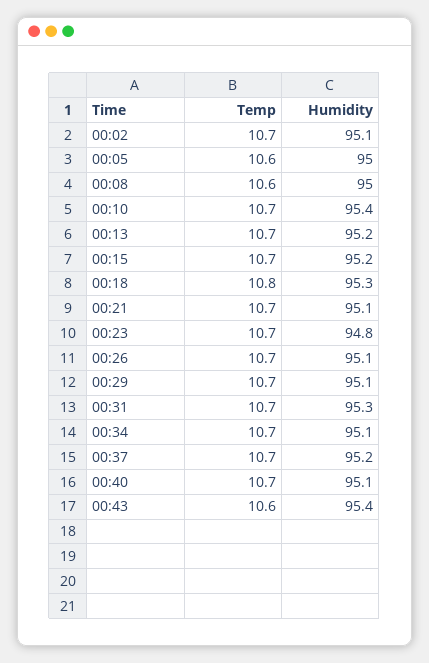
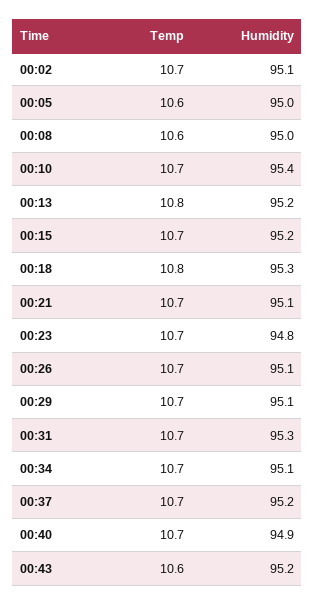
Temp, 00:13: 10.7 -> 10.8
Humidity, 00:40: 95.1 -> 94.9
Humidity, 00:43: 95.4 -> 95.2

